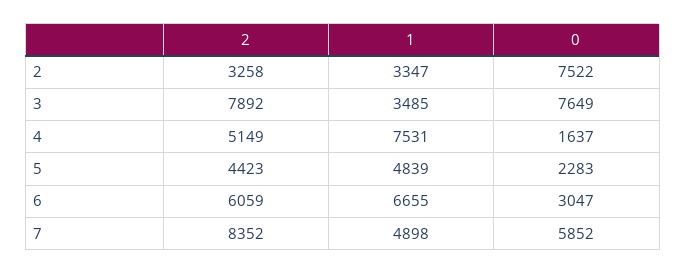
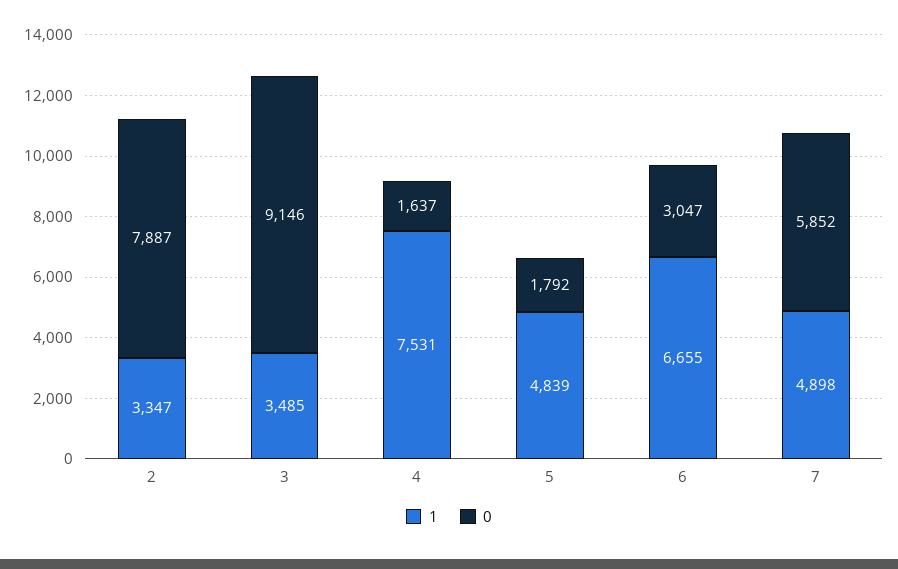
2, 2: 3258 -> none
0, 2: 7522 -> 7887
2, 3: 7892 -> none
0, 3: 7649 -> 9146
2, 4: 5149 -> none
2, 5: 4423 -> none
0, 5: 2283 -> 1792
2, 6: 6059 -> none
2, 7: 8352 -> none

